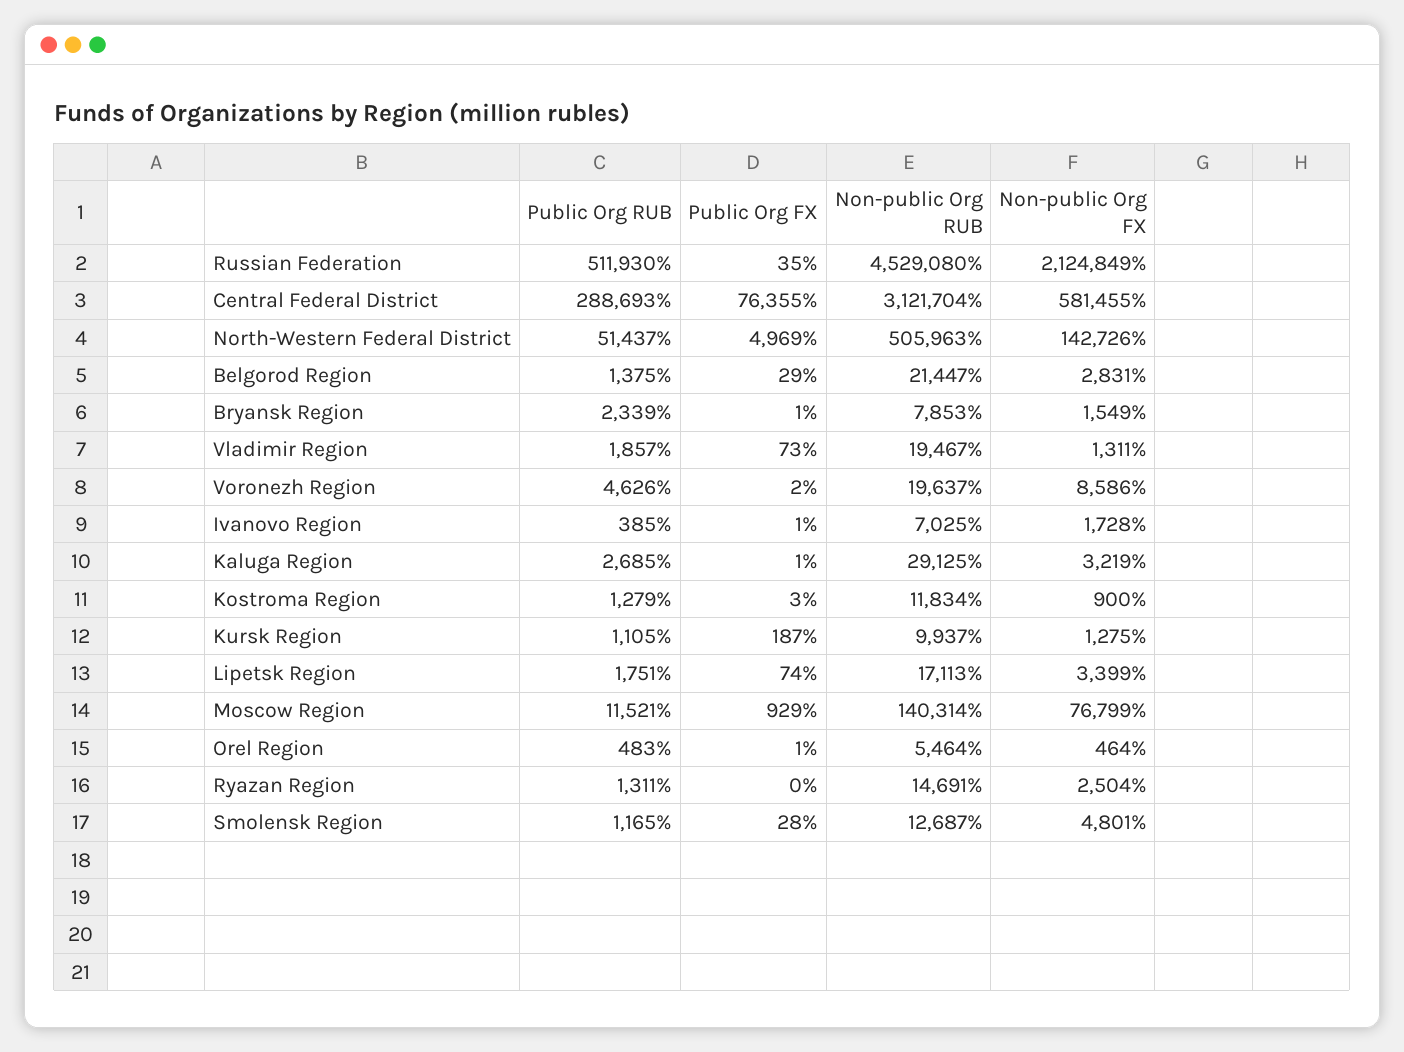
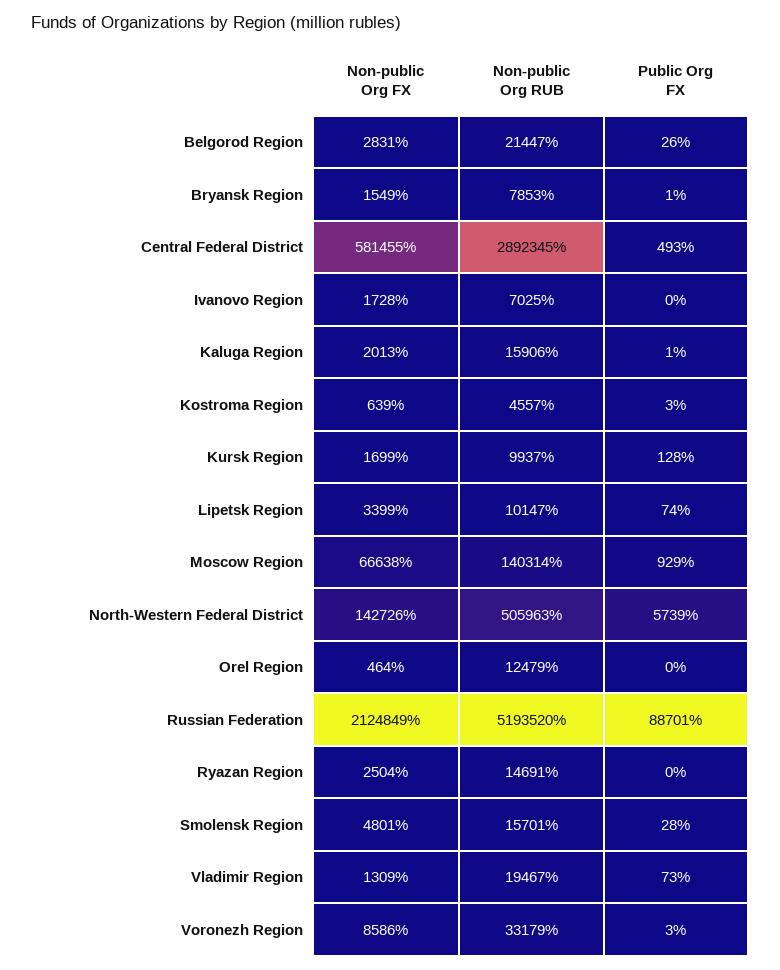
Public Org RUB, Russian Federation: 511930 -> none
Public Org FX, Russian Federation: 35 -> 88701
Non-public Org RUB, Russian Federation: 4529080 -> 5193520
Public Org RUB, Central Federal District: 288693 -> none
Public Org FX, Central Federal District: 76355 -> 493
Non-public Org RUB, Central Federal District: 3121704 -> 2892345
Public Org RUB, North-Western Federal District: 51437 -> none
Public Org FX, North-Western Federal District: 4969 -> 5739
Public Org RUB, Belgorod Region: 1375 -> none
Public Org FX, Belgorod Region: 29 -> 26
Public Org RUB, Bryansk Region: 2339 -> none
Public Org RUB, Vladimir Region: 1857 -> none
Non-public Org FX, Vladimir Region: 1311 -> 1309
Public Org RUB, Voronezh Region: 4626 -> none
Public Org FX, Voronezh Region: 2 -> 3
Non-public Org RUB, Voronezh Region: 19637 -> 33179
Public Org RUB, Ivanovo Region: 385 -> none
Public Org FX, Ivanovo Region: 1 -> 0
Public Org RUB, Kaluga Region: 2685 -> none
Non-public Org RUB, Kaluga Region: 29125 -> 15906
Non-public Org FX, Kaluga Region: 3219 -> 2013
Public Org RUB, Kostroma Region: 1279 -> none
Non-public Org RUB, Kostroma Region: 11834 -> 4557
Non-public Org FX, Kostroma Region: 900 -> 639
Public Org RUB, Kursk Region: 1105 -> none
Public Org FX, Kursk Region: 187 -> 128
Non-public Org FX, Kursk Region: 1275 -> 1699
Public Org RUB, Lipetsk Region: 1751 -> none
Non-public Org RUB, Lipetsk Region: 17113 -> 10147
Public Org RUB, Moscow Region: 11521 -> none
Non-public Org FX, Moscow Region: 76799 -> 66638
Public Org RUB, Orel Region: 483 -> none
Public Org FX, Orel Region: 1 -> 0
Non-public Org RUB, Orel Region: 5464 -> 12479
Public Org RUB, Ryazan Region: 1311 -> none
Public Org RUB, Smolensk Region: 1165 -> none
Non-public Org RUB, Smolensk Region: 12687 -> 15701

